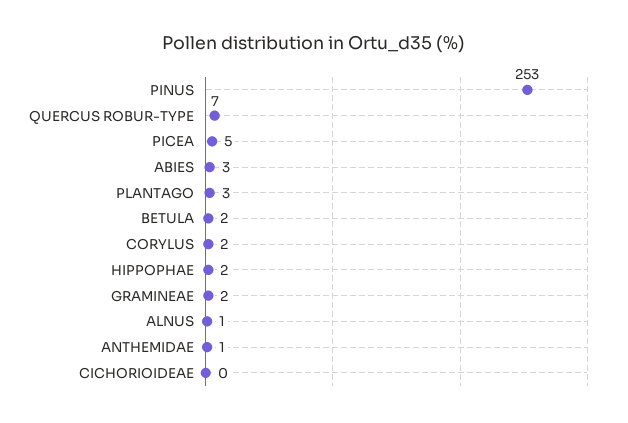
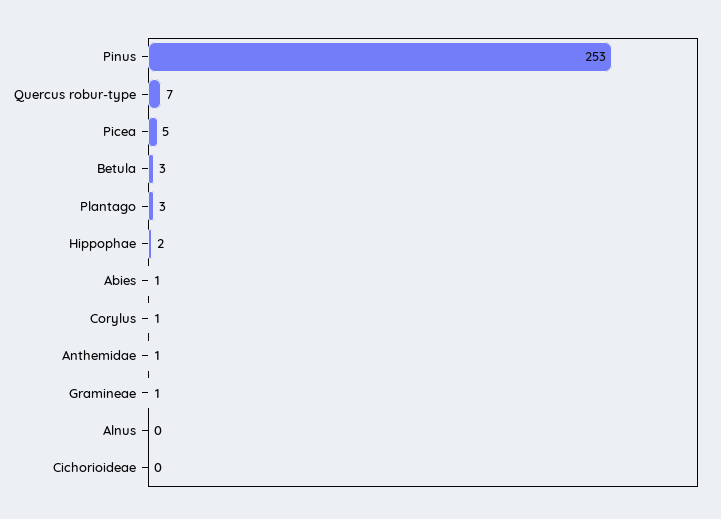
ABIES: 3 -> 1
BETULA: 2 -> 3
CORYLUS: 2 -> 1
GRAMINEAE: 2 -> 1
ALNUS: 1 -> 0

